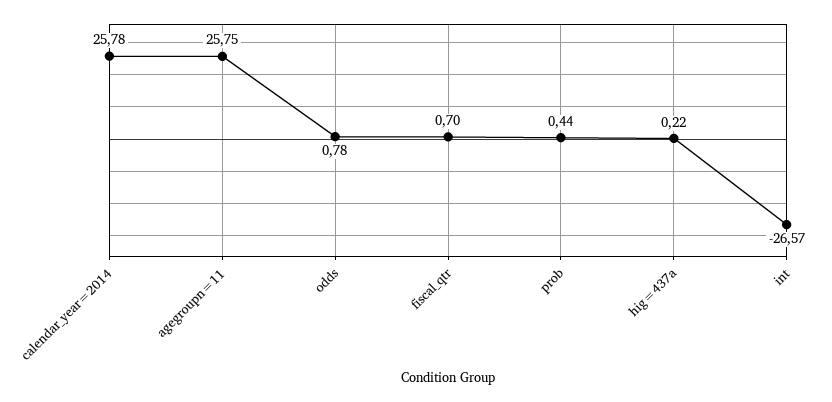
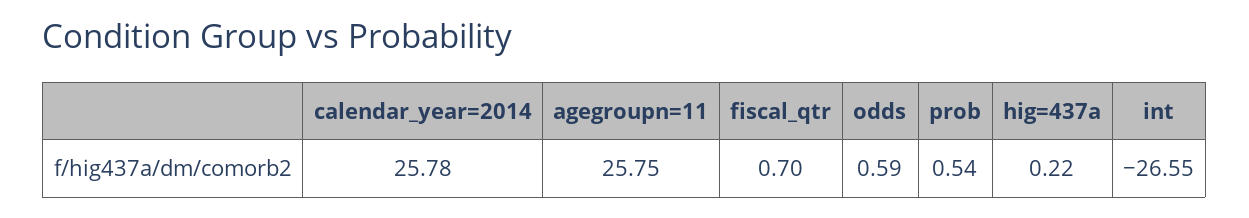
odds: 0.78 -> 0.59
prob: 0.44 -> 0.54
int: -26.57 -> -26.55

